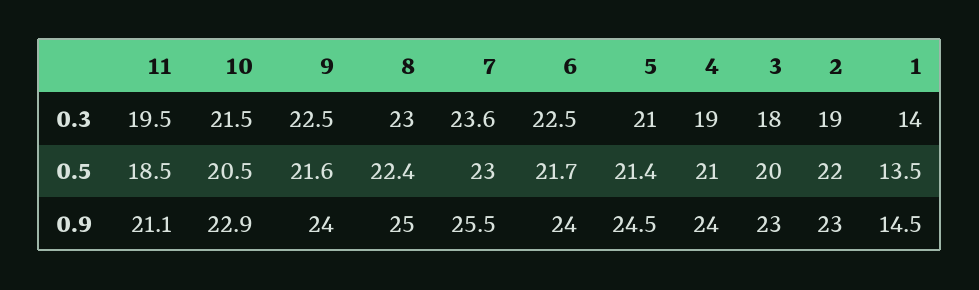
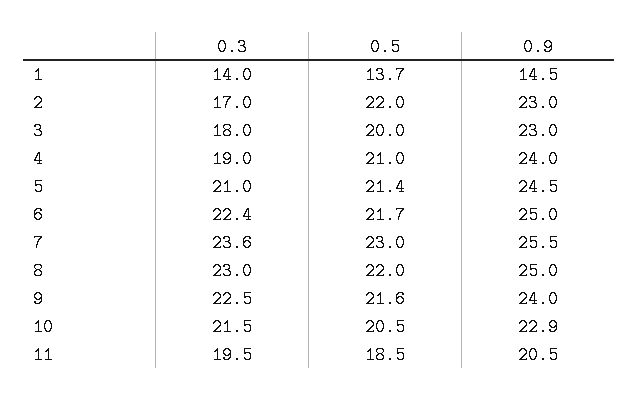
6, 0.3: 22.5 -> 22.4
2, 0.3: 19 -> 17
8, 0.5: 22.4 -> 22
1, 0.5: 13.5 -> 13.7
11, 0.9: 21.1 -> 20.5
6, 0.9: 24 -> 25

